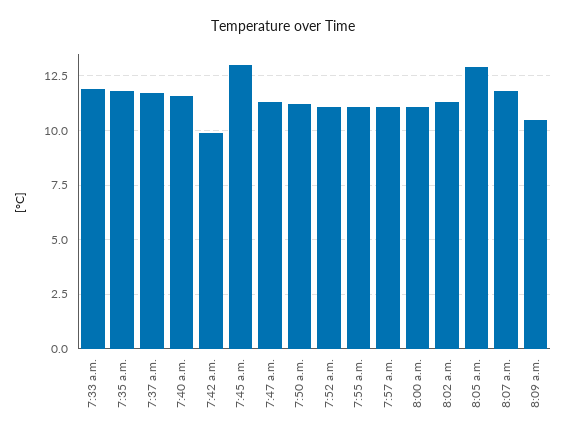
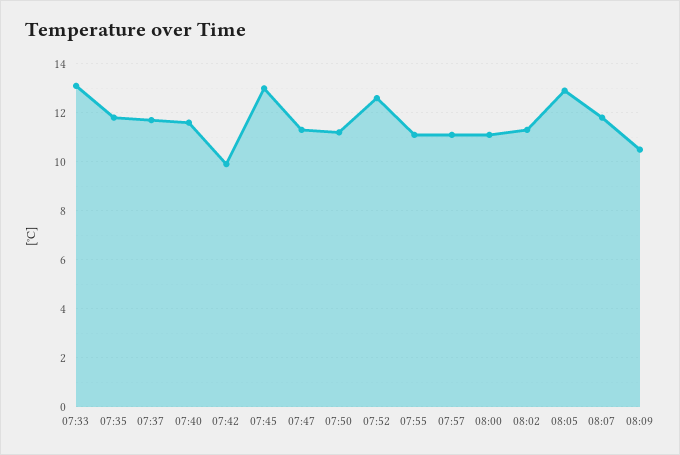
7:33 a.m.: 12 -> 13
7:52 a.m.: 11 -> 12.5

